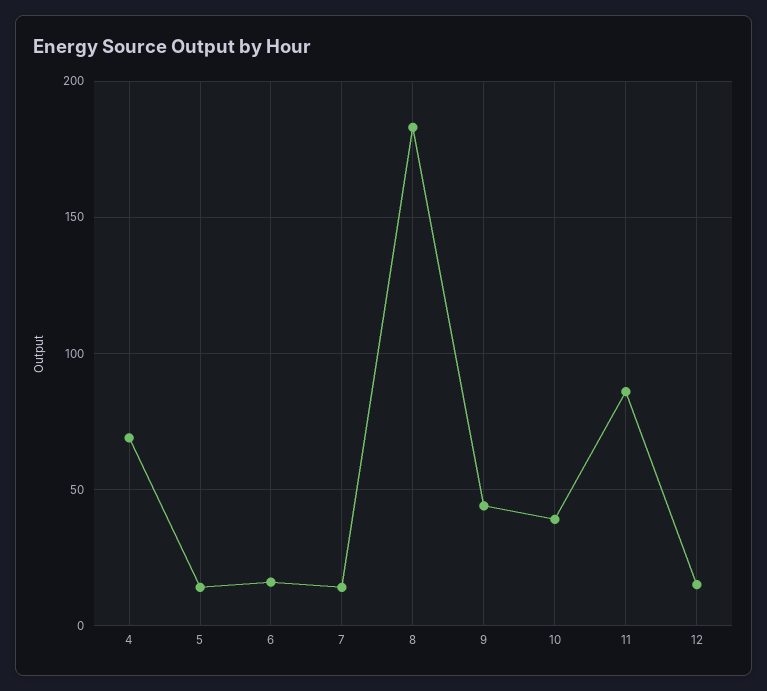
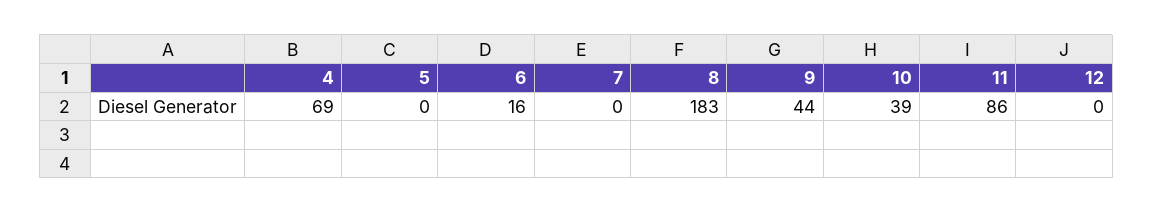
5: 15 -> 0
7: 15 -> 0
12: 15 -> 0

